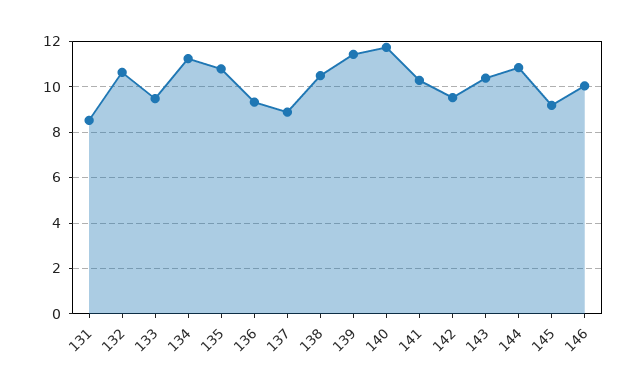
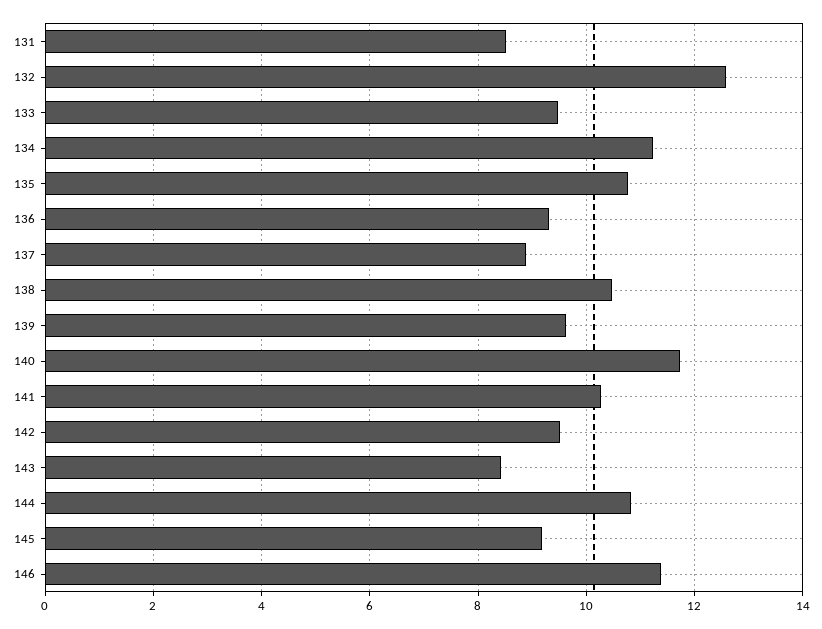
132: 10.5 -> 12.6
139: 11.5 -> 9.6
143: 10.5 -> 8.4
146: 10 -> 11.4

